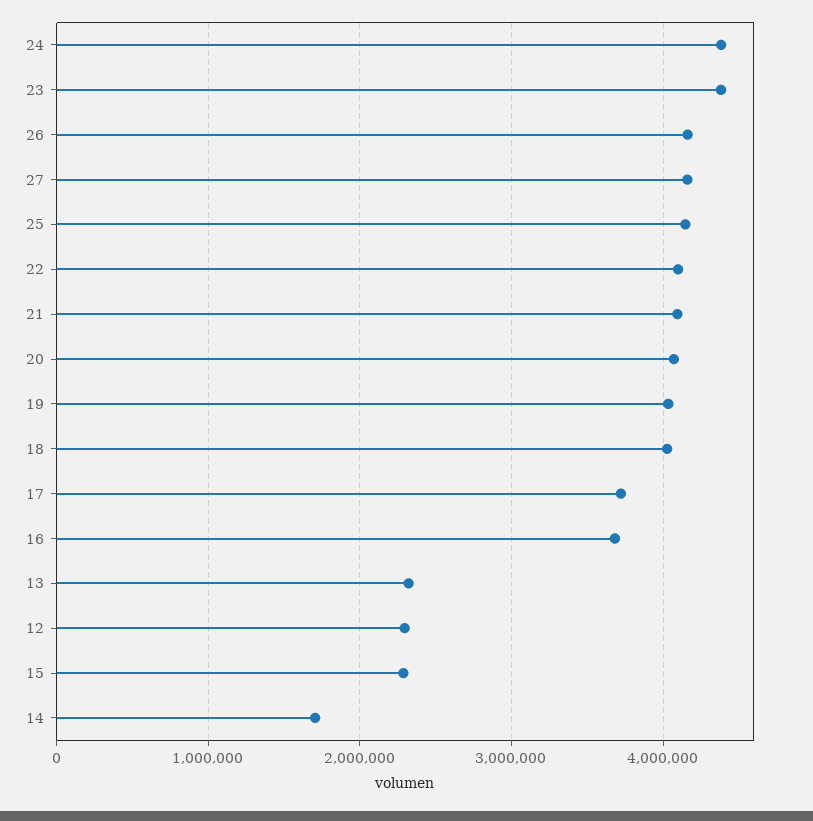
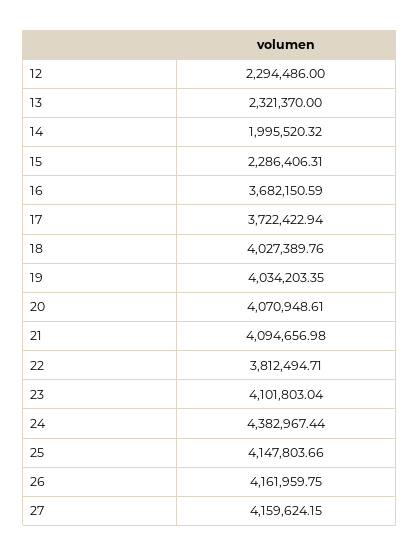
23: 4400000 -> 4101803.04
22: 4100000 -> 3812494.71
14: 1700000 -> 1995520.32

